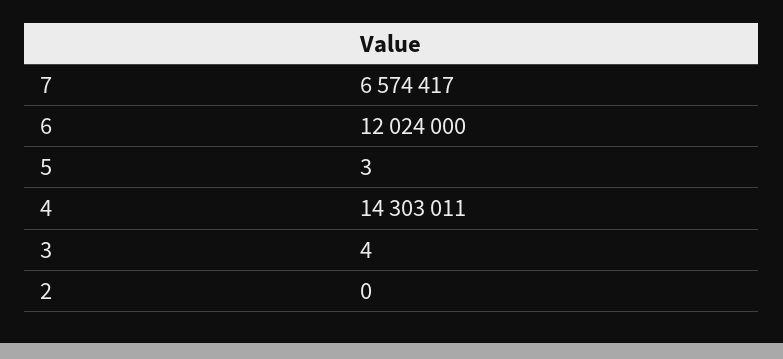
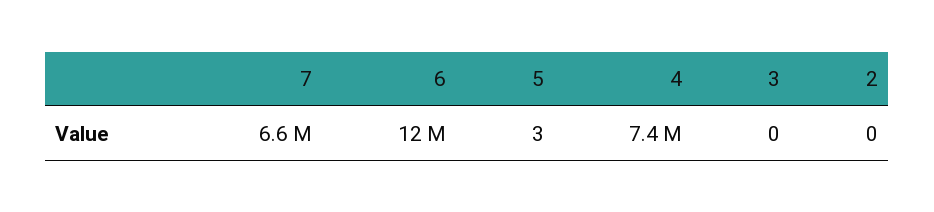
4: 14303011 -> 7400000
3: 4 -> 0

